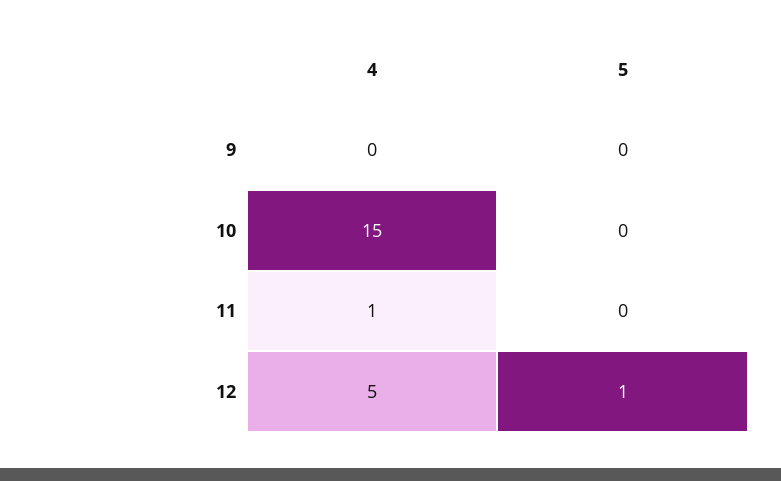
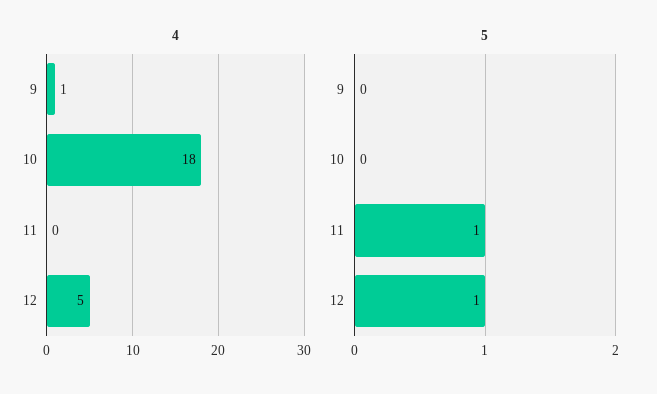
4, 9: 0 -> 1
4, 10: 15 -> 18
4, 11: 1 -> 0
5, 11: 0 -> 1

